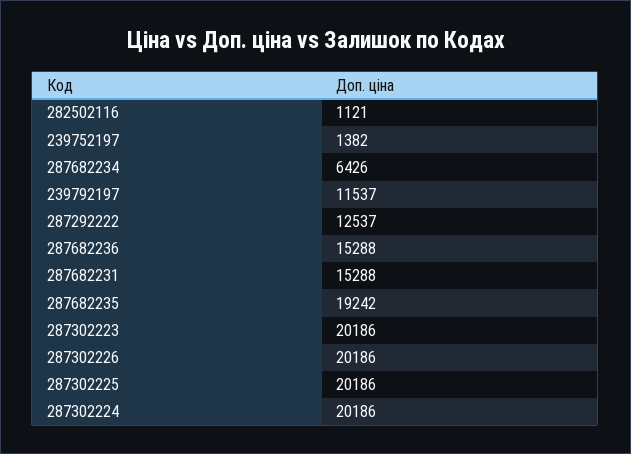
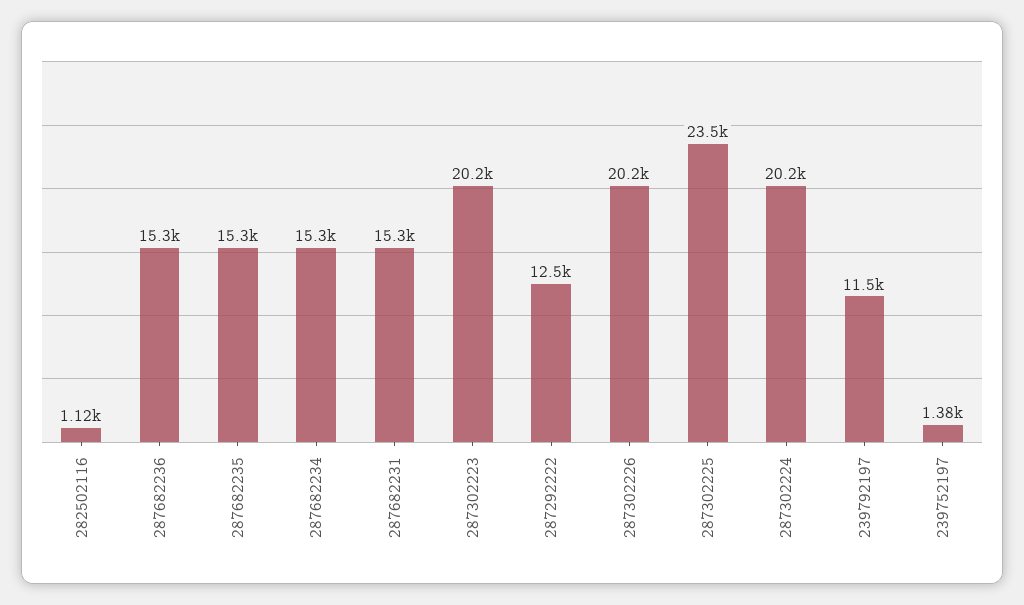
287682234: 6426 -> 15300
287682235: 19242 -> 15300
287302225: 20186 -> 23500

